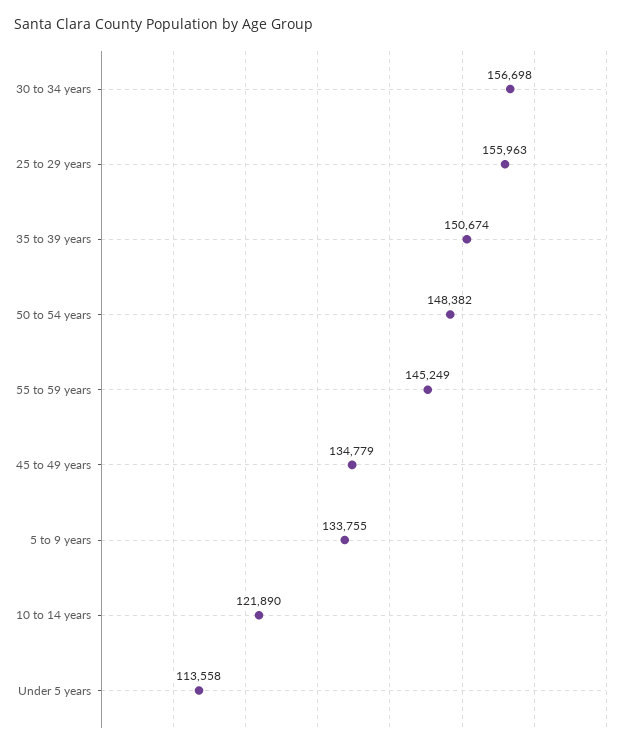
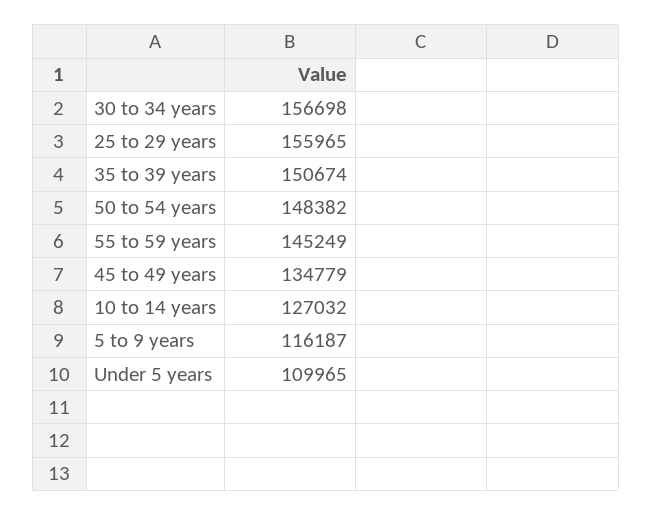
25 to 29 years: 155963 -> 155965
5 to 9 years: 133755 -> 116187
10 to 14 years: 121890 -> 127032
Under 5 years: 113558 -> 109965

